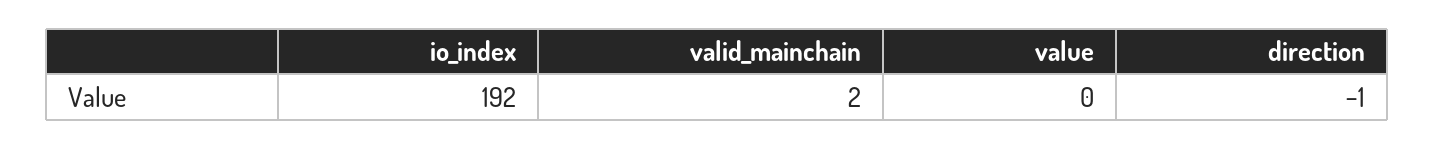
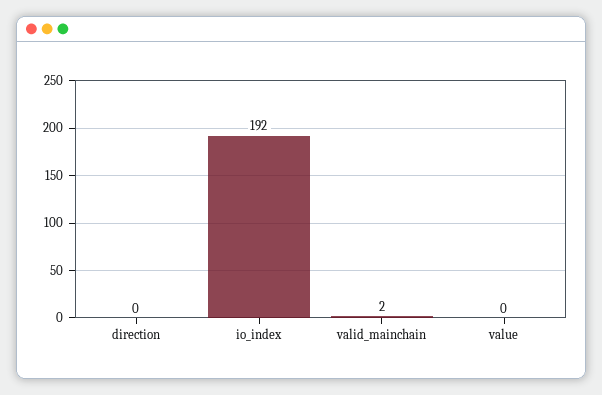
direction: -1 -> 0

